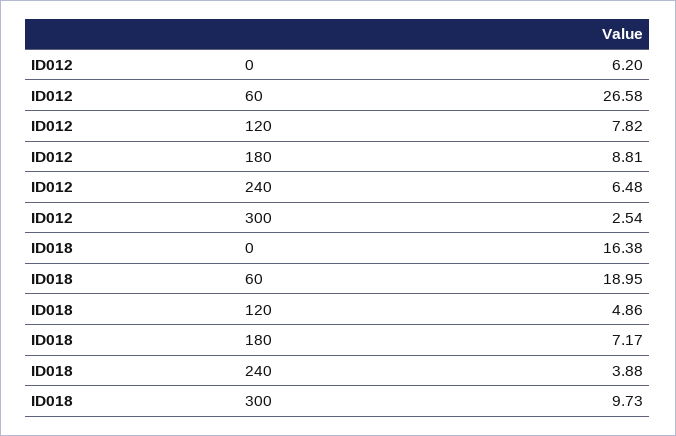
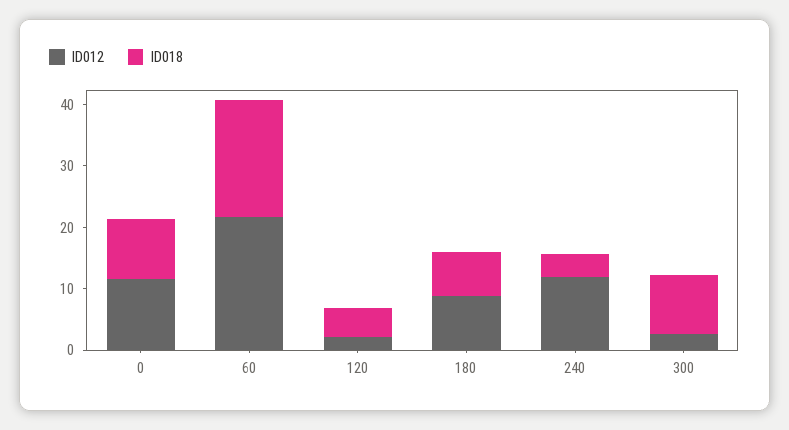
ID012, 0: 6.2 -> 12
ID012, 60: 26.58 -> 22
ID012, 120: 7.82 -> 2
ID012, 240: 6.48 -> 12
ID018, 0: 16.38 -> 10

